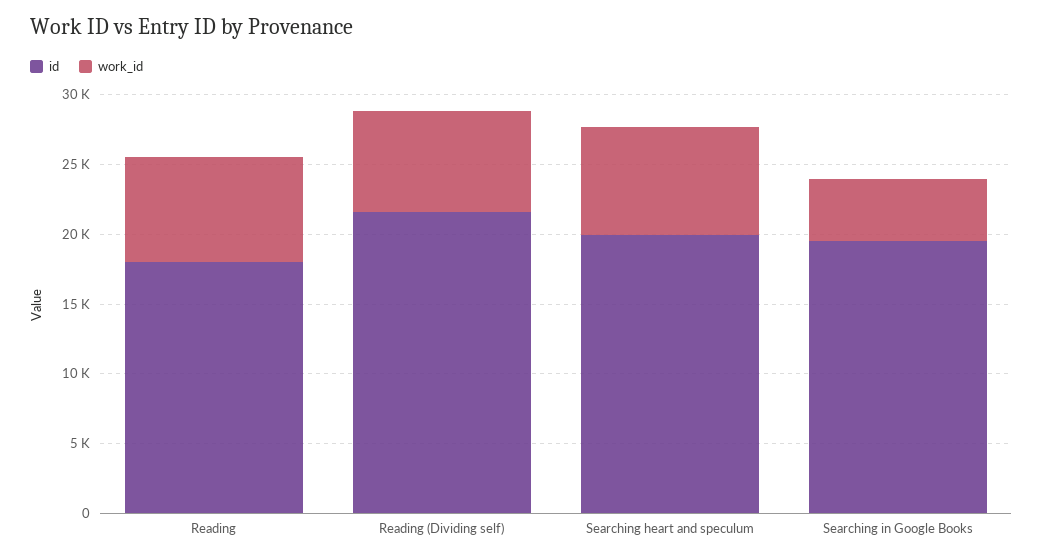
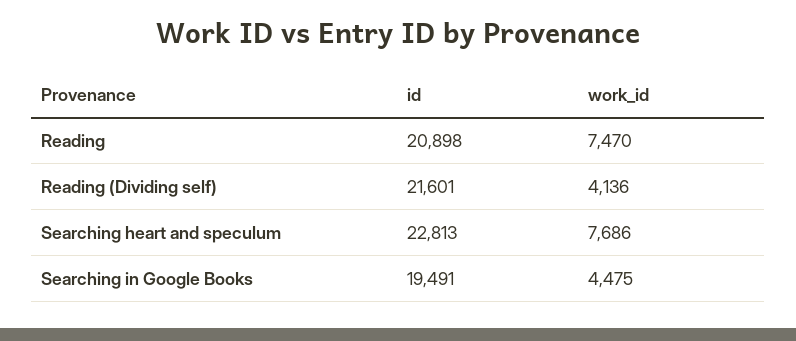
id, Reading: 18000 -> 20898
work_id, Reading (Dividing self): 7000 -> 4136
id, Searching heart and speculum: 20000 -> 22813

